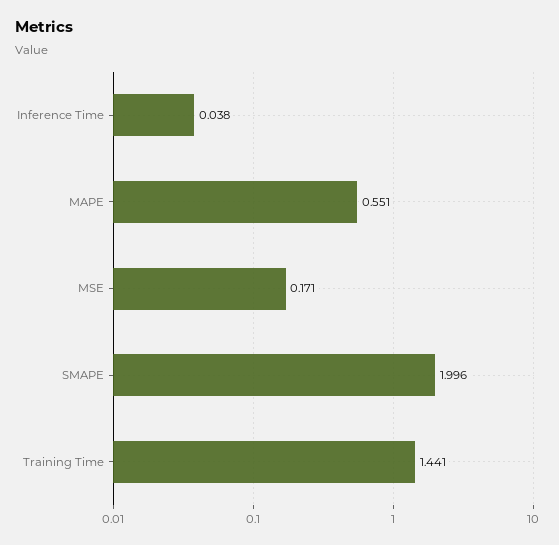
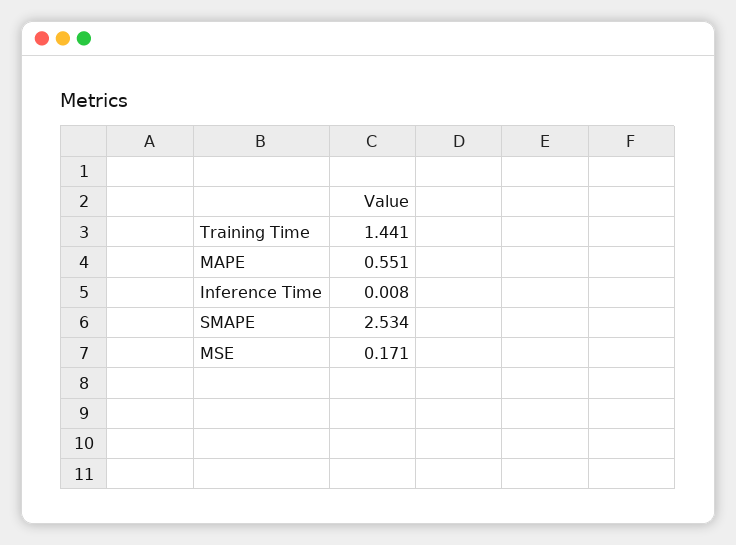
Inference Time: 0.038 -> 0.008
SMAPE: 1.996 -> 2.534

